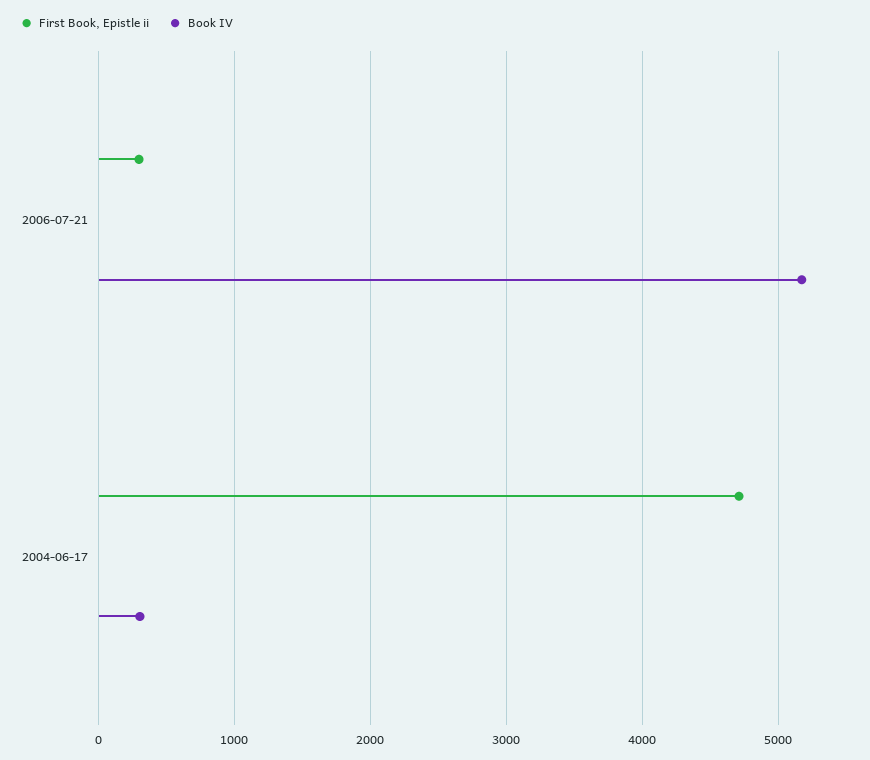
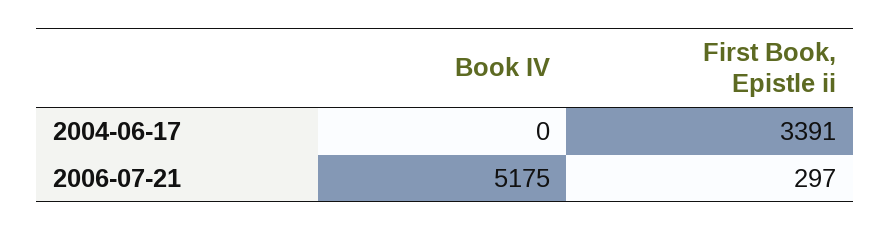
First Book, Epistle ii, 2004-06-17: 4700 -> 3391
Book IV, 2004-06-17: 300 -> 0

